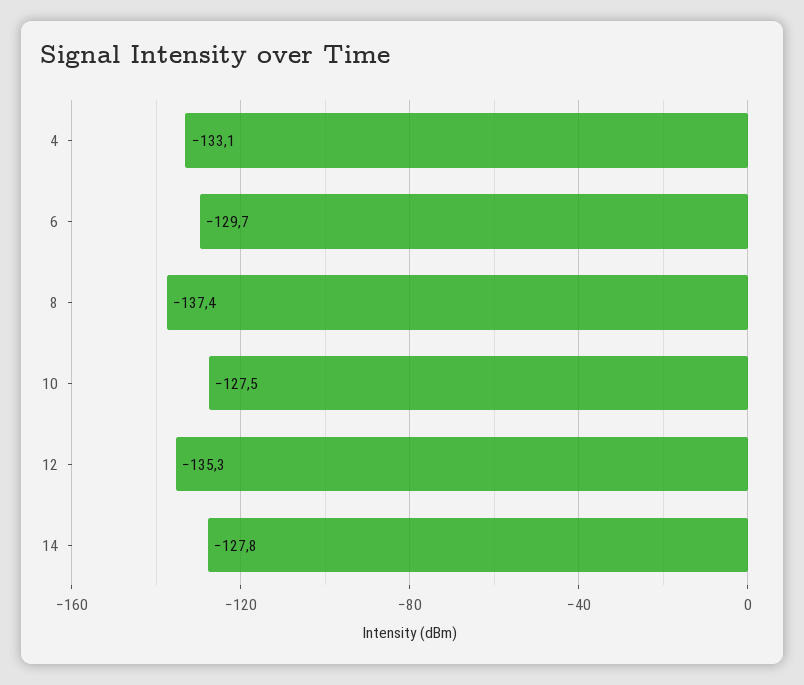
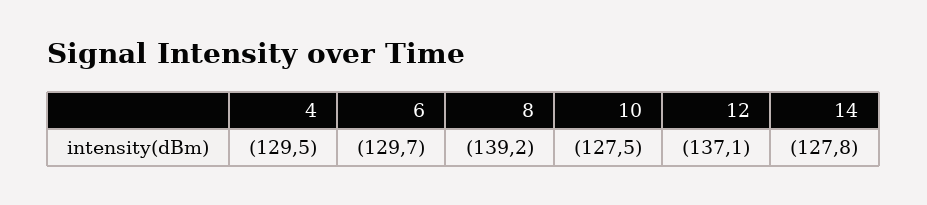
4: -133.1 -> -129.5
8: -137.4 -> -139.2
12: -135.3 -> -137.1

